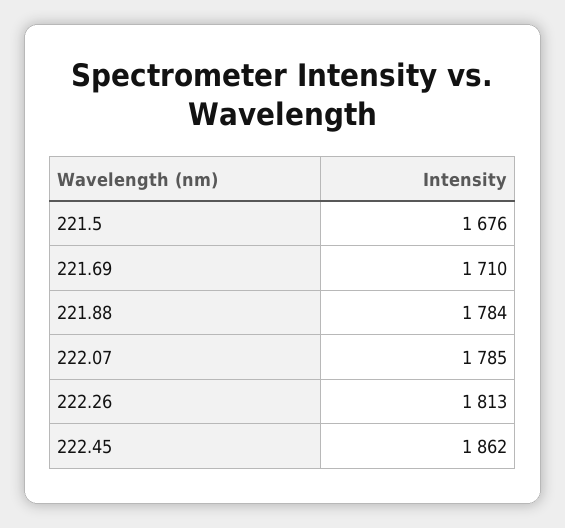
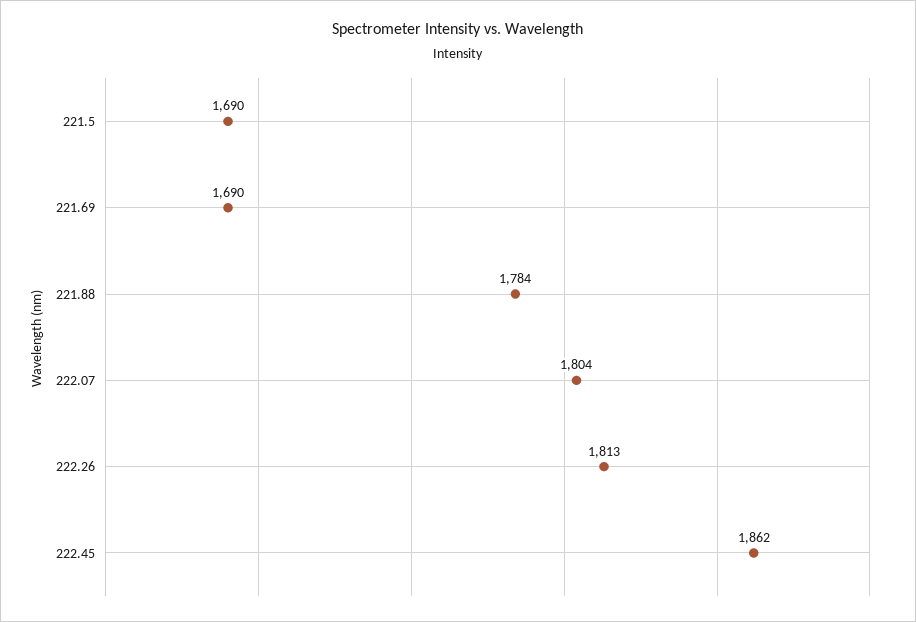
221.5: 1676 -> 1690
221.69: 1710 -> 1690
222.07: 1785 -> 1804

